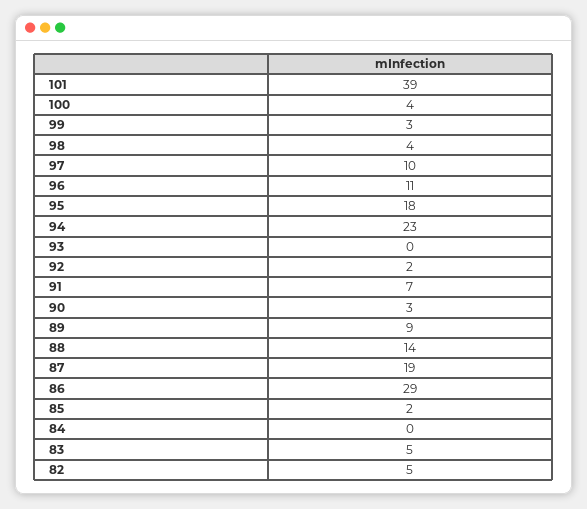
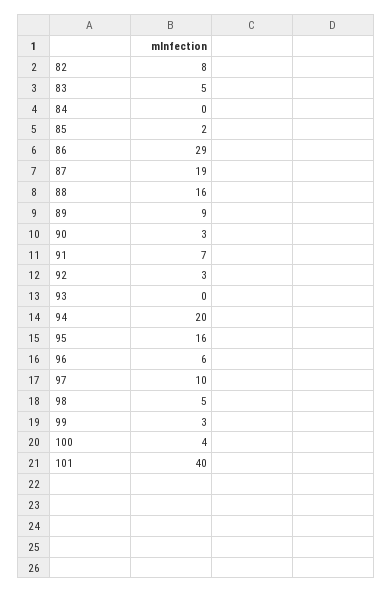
101: 39 -> 40
98: 4 -> 5
96: 11 -> 6
95: 18 -> 16
94: 23 -> 20
92: 2 -> 3
88: 14 -> 16
82: 5 -> 8

